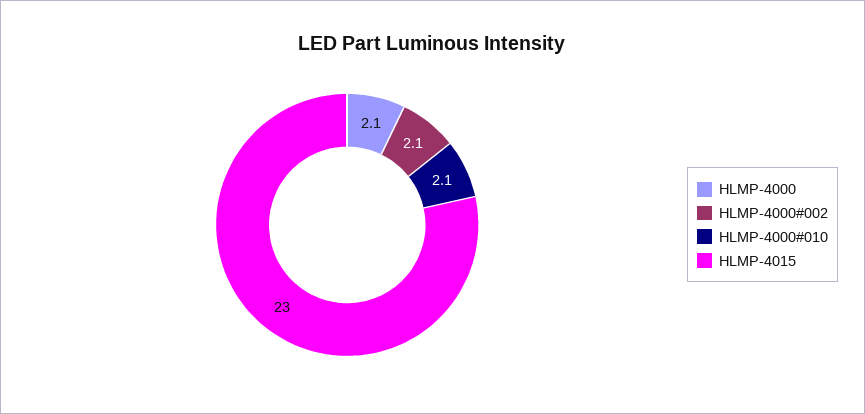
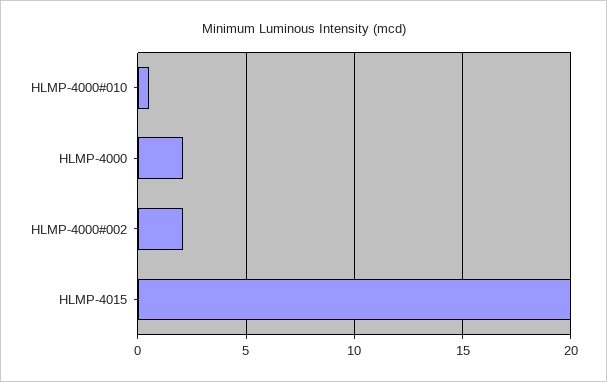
HLMP-4000#010: 2.1 -> 0.5
HLMP-4015: 23 -> 20

